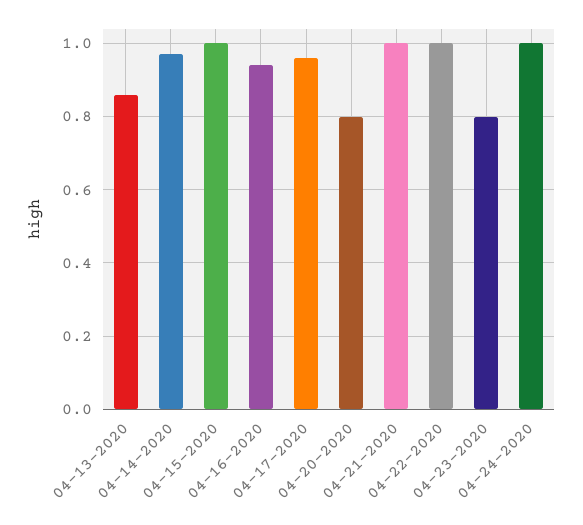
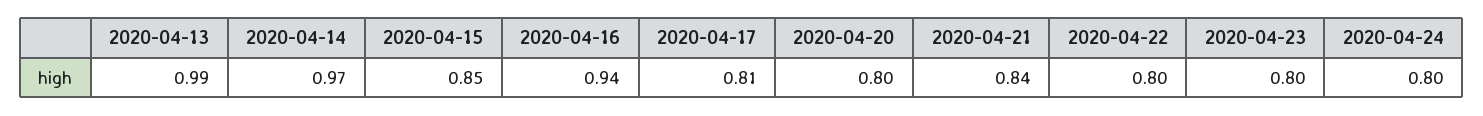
04-13-2020: 0.85 -> 0.99
04-15-2020: 1 -> 0.85
04-17-2020: 0.95 -> 0.81
04-21-2020: 1 -> 0.84
04-22-2020: 1 -> 0.8
04-24-2020: 1 -> 0.8

